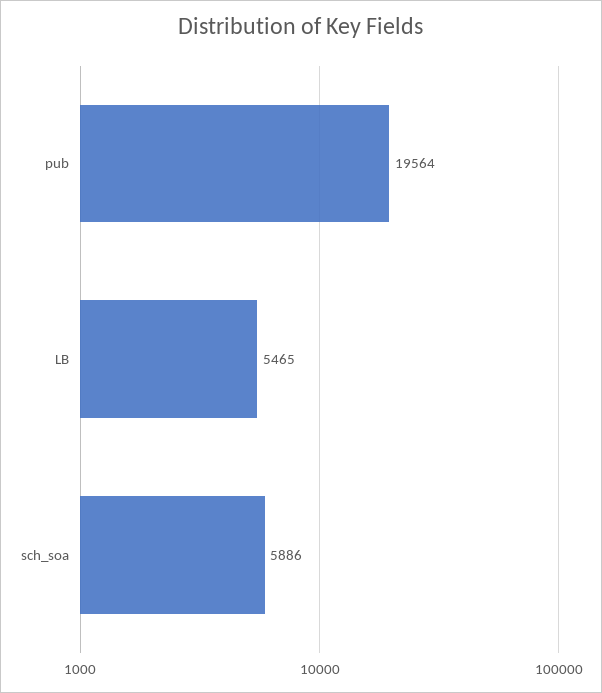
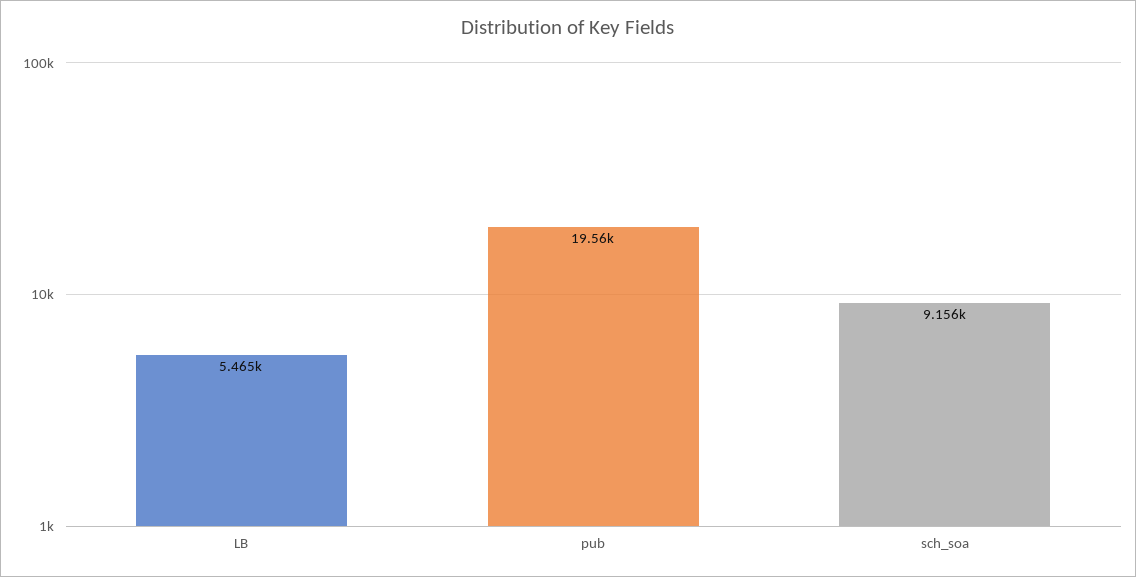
sch_soa: 5886 -> 9156

